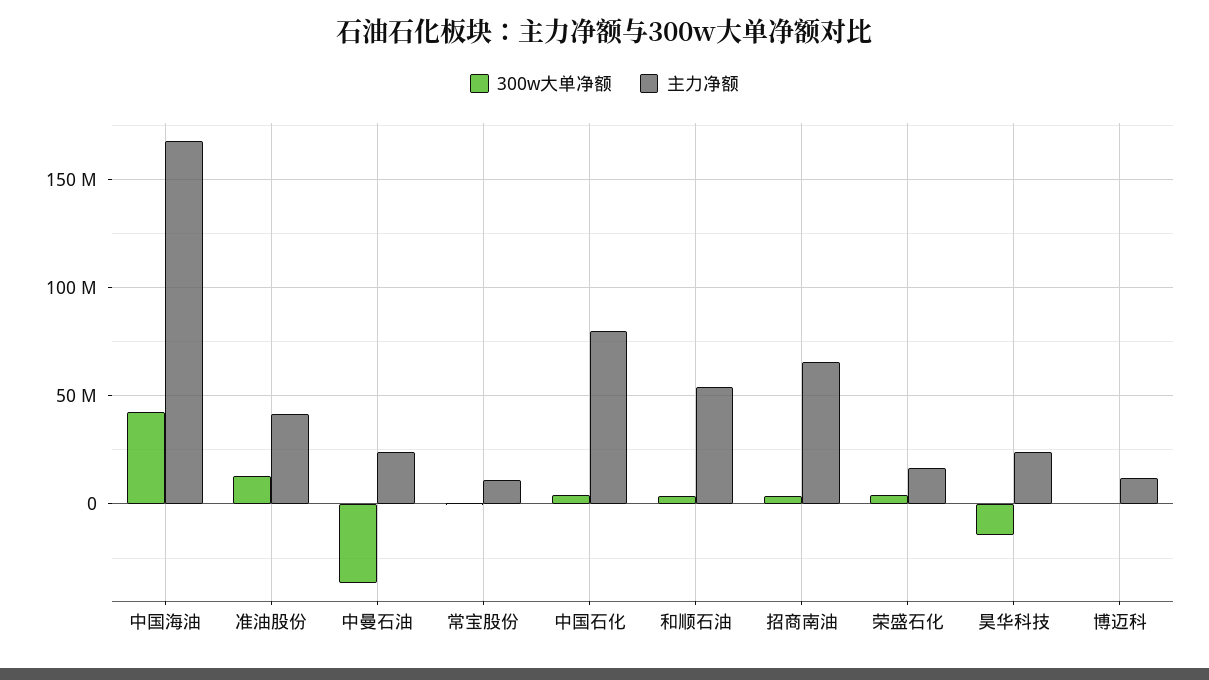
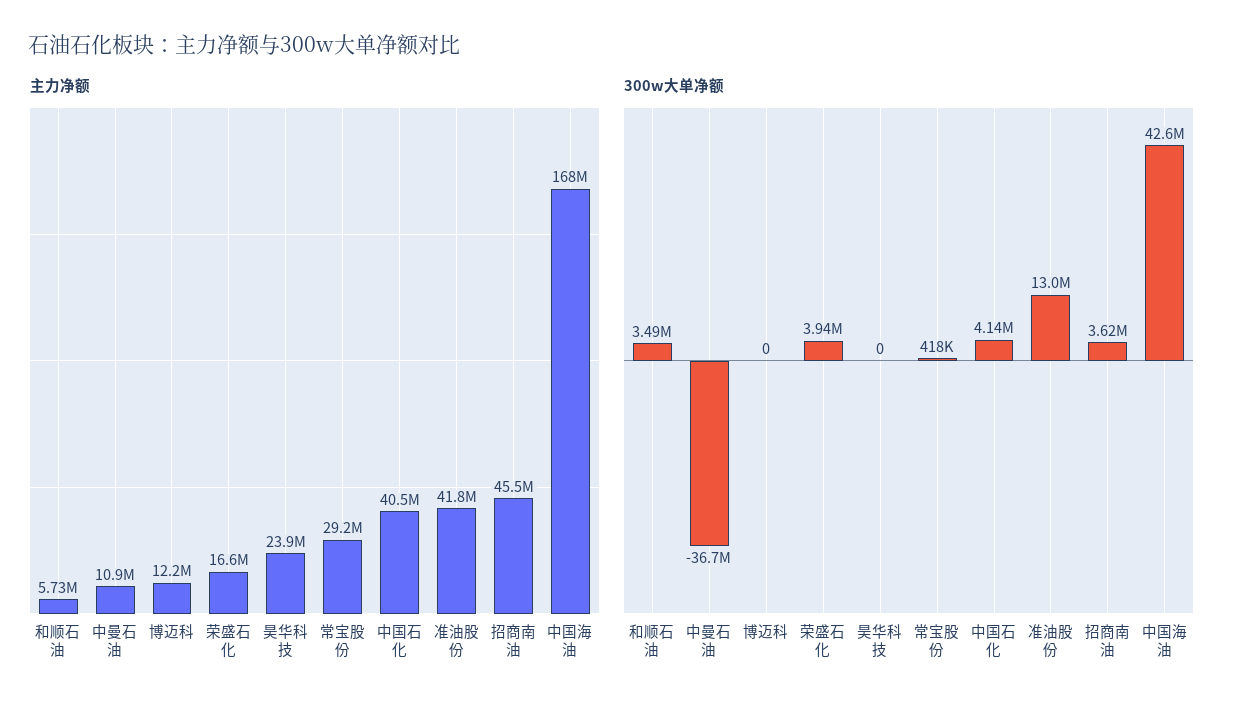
主力净额, 中曼石油: 25000000 -> 10900000
主力净额, 常宝股份: 10000000 -> 29200000
主力净额, 中国石化: 80000000 -> 40500000
主力净额, 和顺石油: 55000000 -> 5730000
主力净额, 招商南油: 65000000 -> 45500000
300w大单净额, 昊华科技: -15000000 -> 0

